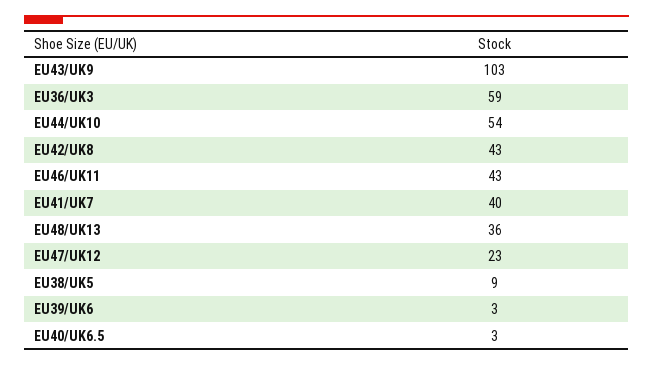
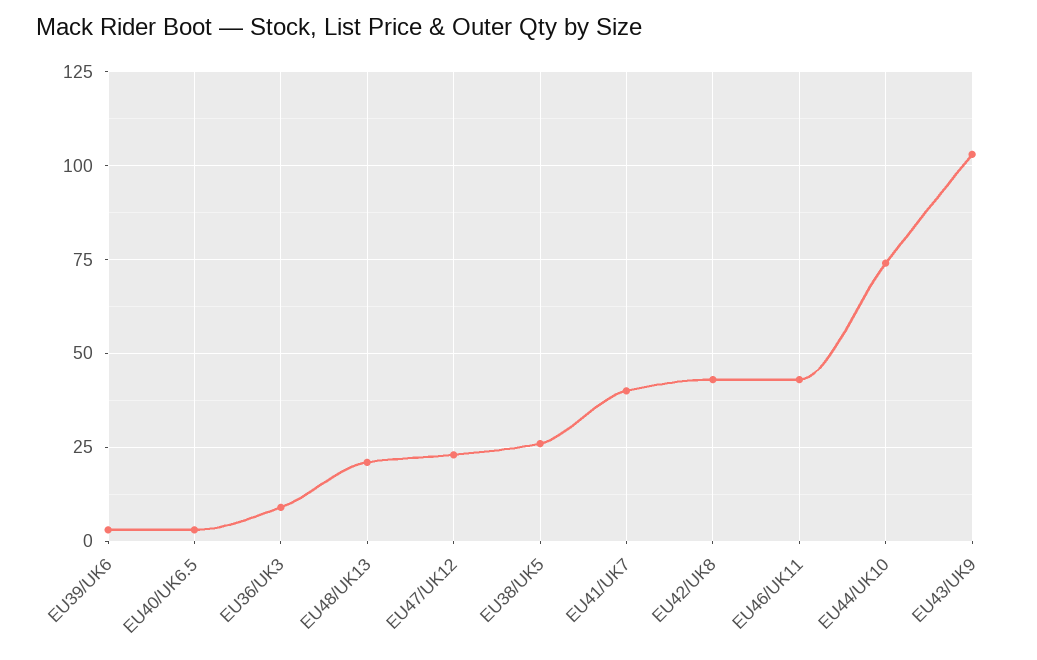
EU36/UK3: 59 -> 10
EU44/UK10: 54 -> 75
EU48/UK13: 36 -> 20
EU38/UK5: 9 -> 25

